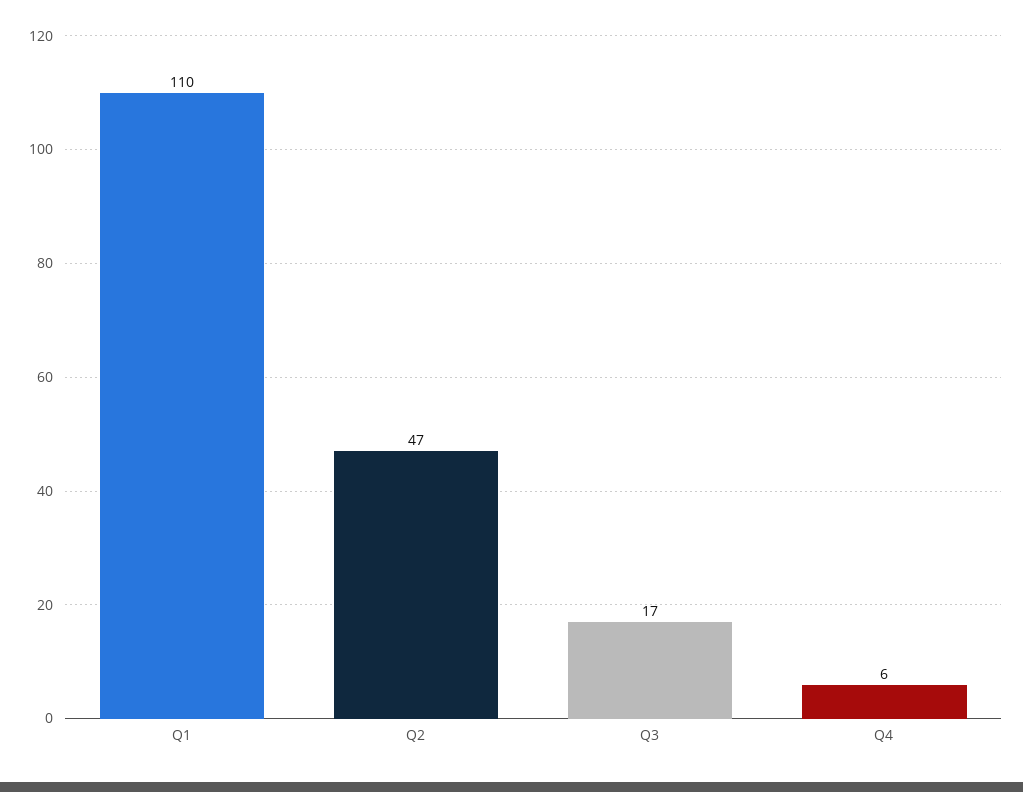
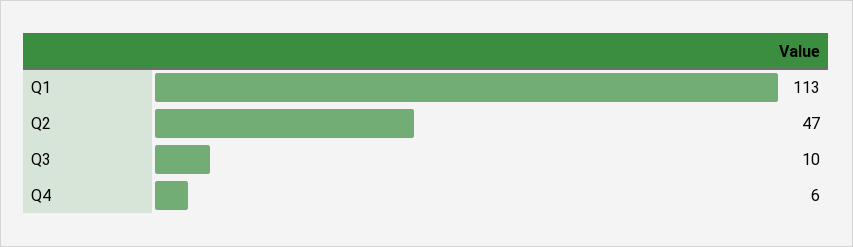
Q1: 110 -> 113
Q3: 17 -> 10

